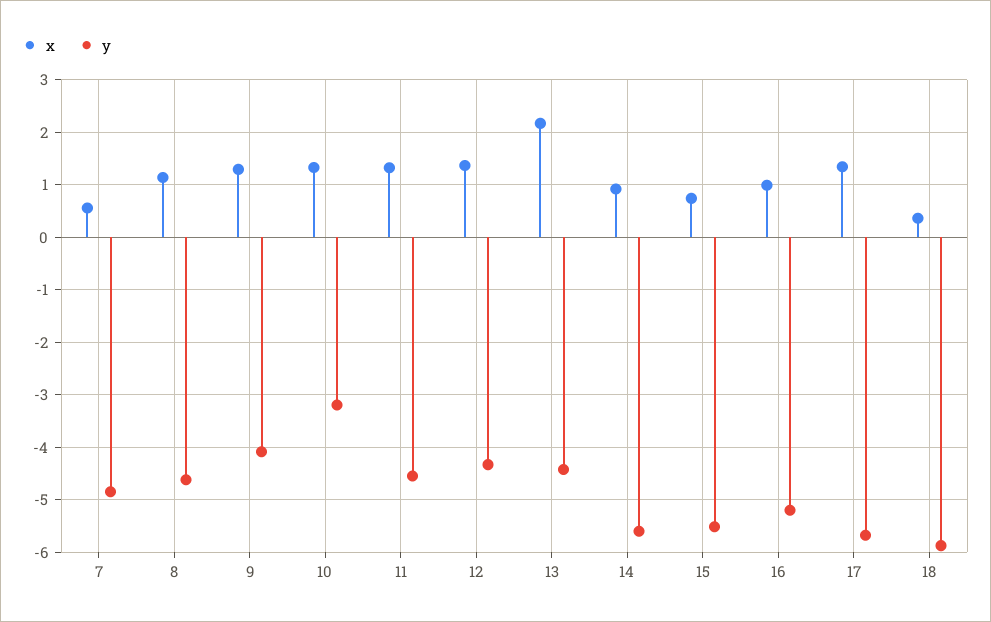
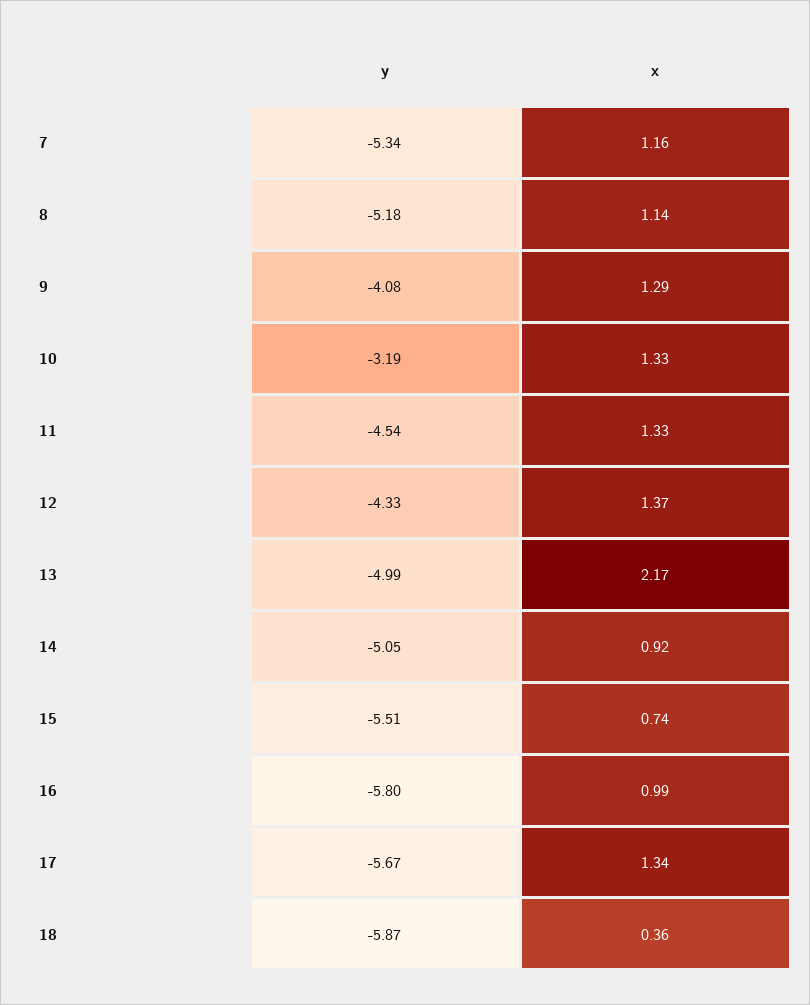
x, 7: 0.6 -> 1.16
y, 7: -4.8 -> -5.34
y, 8: -4.6 -> -5.18
y, 13: -4.4 -> -4.99
y, 14: -5.6 -> -5.05
y, 16: -5.2 -> -5.8

